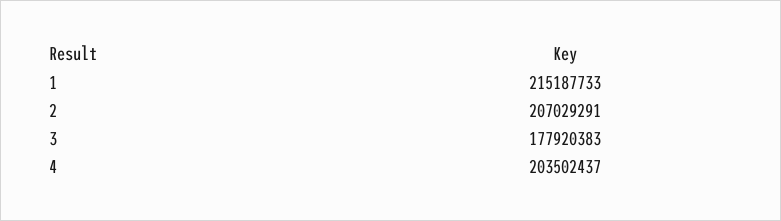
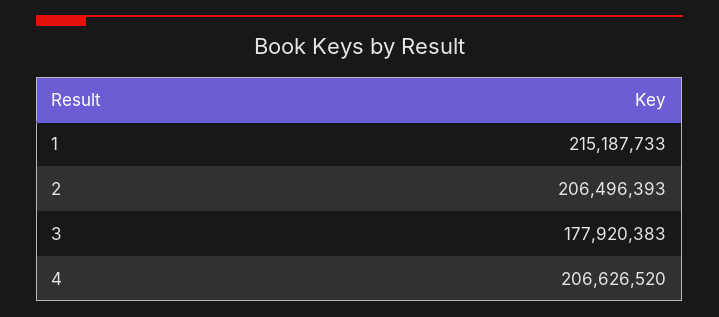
2: 207029291 -> 206496393
4: 203502437 -> 206626520

